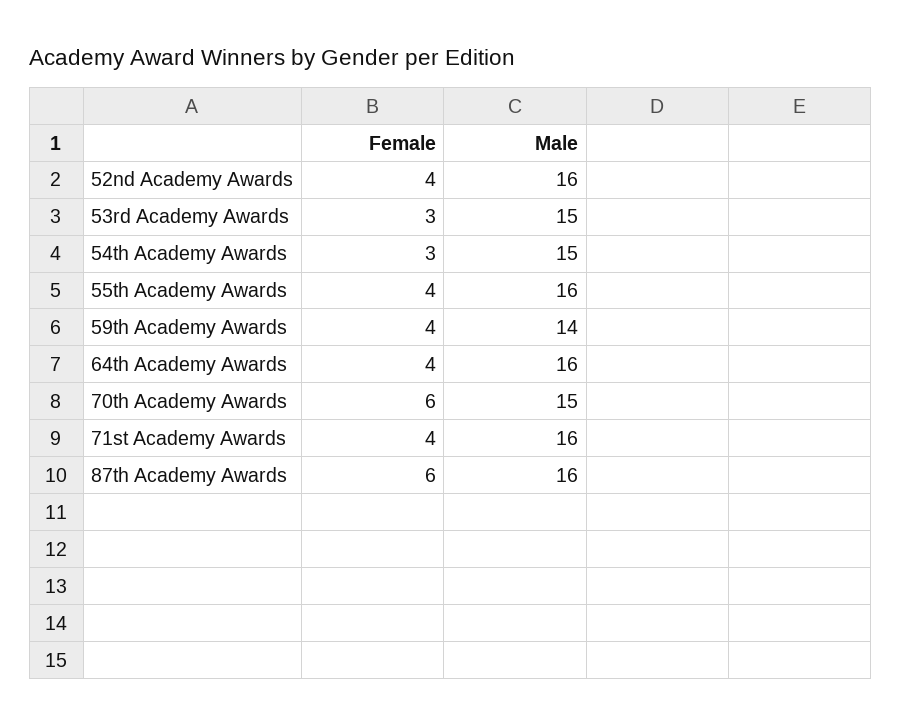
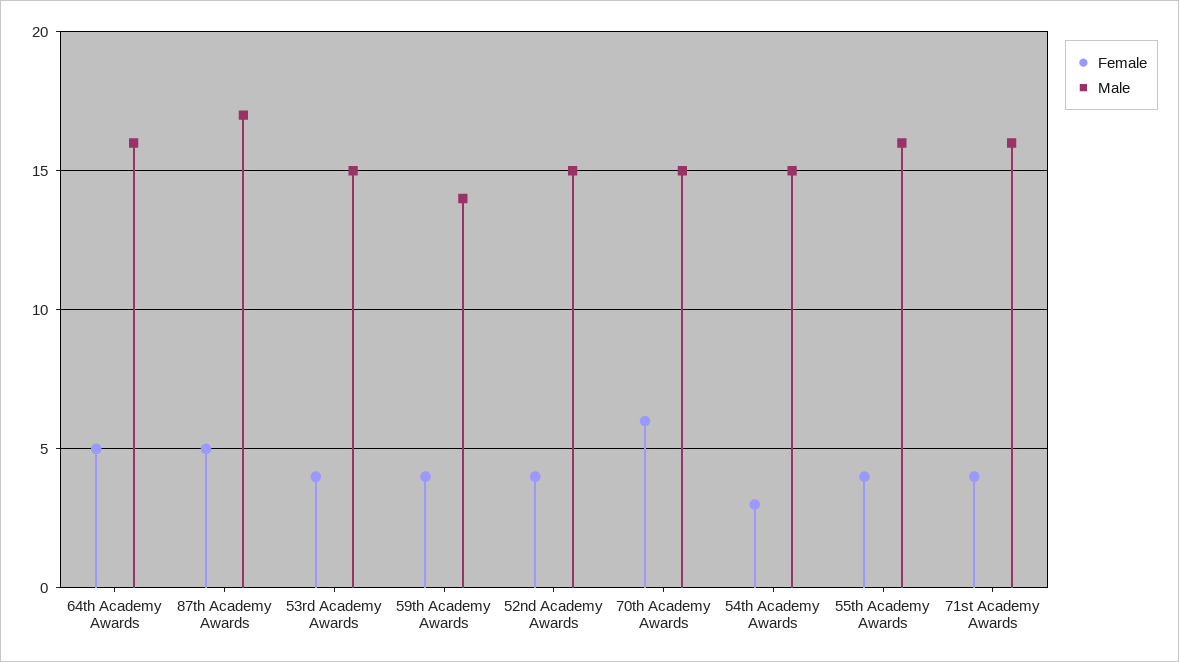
Male, 52nd Academy Awards: 16 -> 15
Female, 53rd Academy Awards: 3 -> 4
Female, 64th Academy Awards: 4 -> 5
Female, 87th Academy Awards: 6 -> 5
Male, 87th Academy Awards: 16 -> 17

